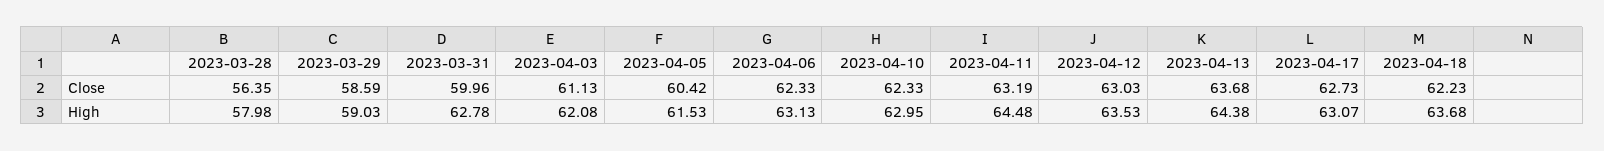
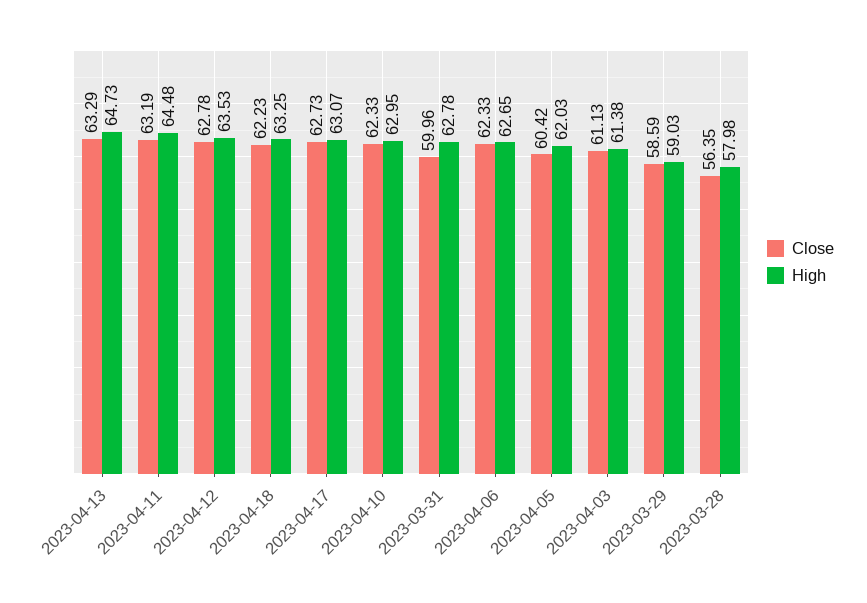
Close, 2023-04-12: 63.03 -> 62.78
Close, 2023-04-13: 63.68 -> 63.29
High, 2023-04-03: 62.08 -> 61.38
High, 2023-04-05: 61.53 -> 62.03
High, 2023-04-06: 63.13 -> 62.65
High, 2023-04-13: 64.38 -> 64.73
High, 2023-04-18: 63.68 -> 63.25

